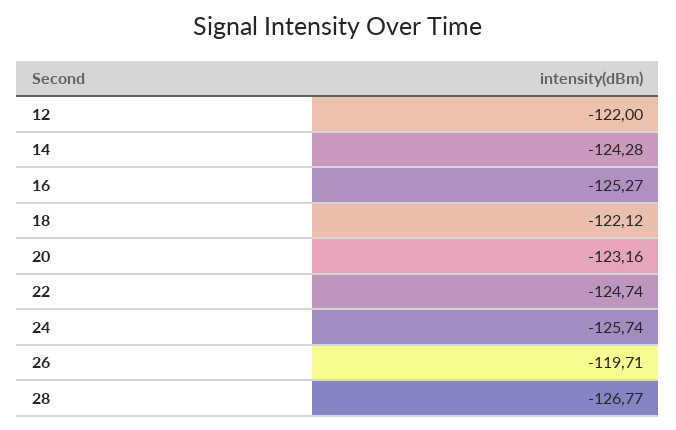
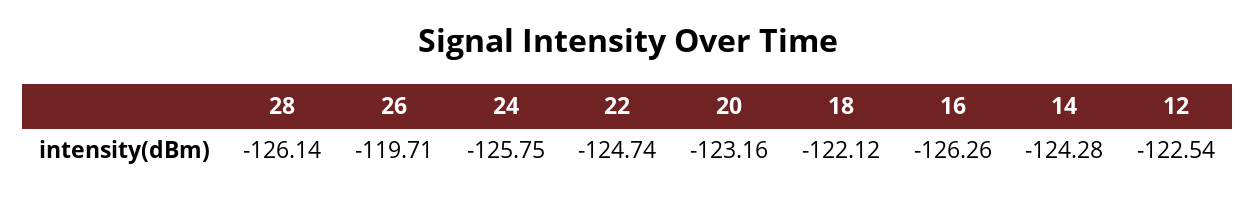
12: -122 -> -122.54
16: -125.27 -> -126.26
24: -125.74 -> -125.75
28: -126.77 -> -126.14

